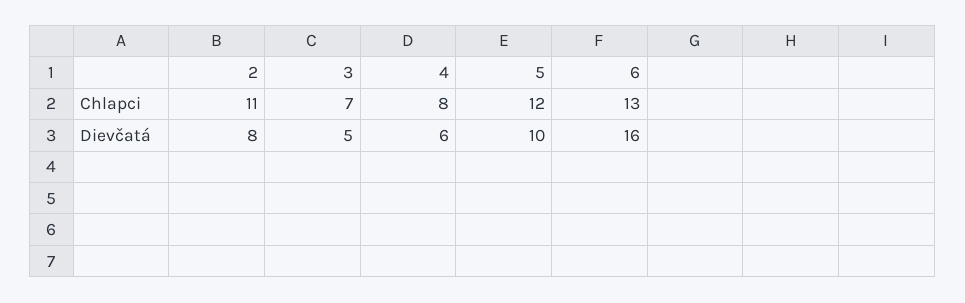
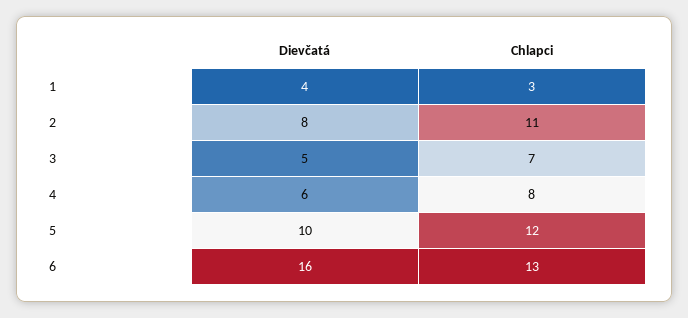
1, Dievčatá: none -> 4
1, Chlapci: none -> 3

